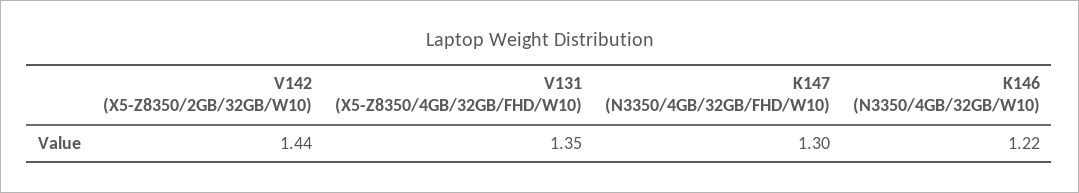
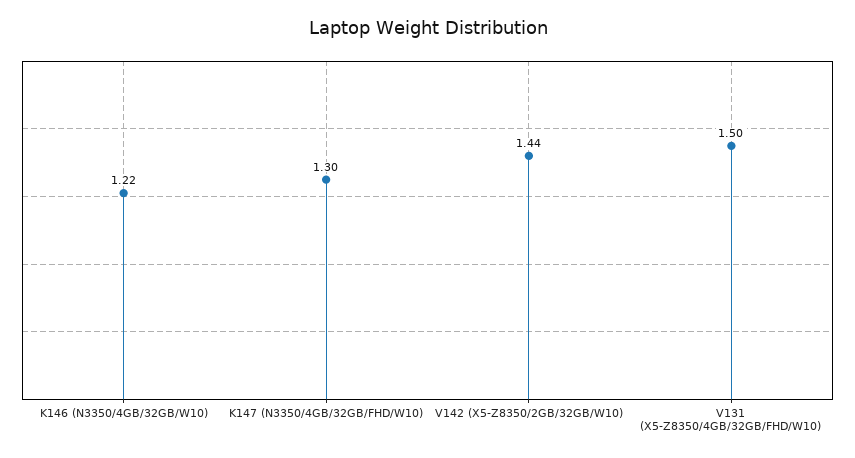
V131 (X5-Z8350/4GB/32GB/FHD/W10): 1.35 -> 1.5

